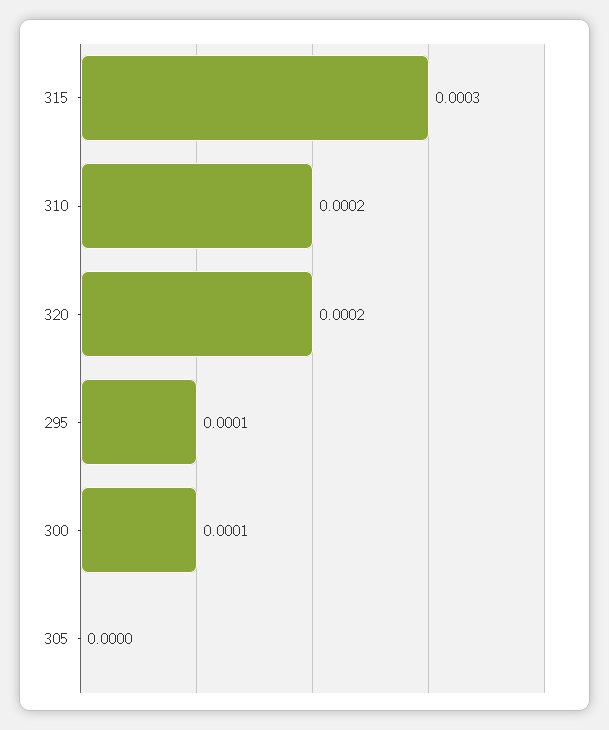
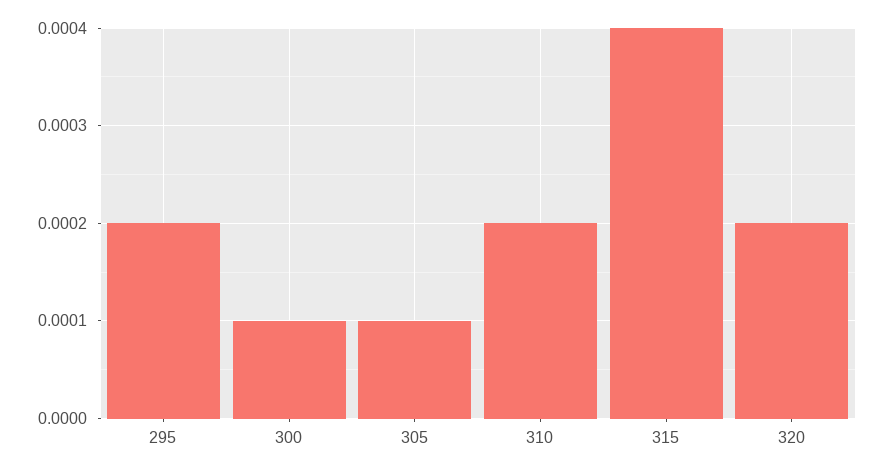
315: 0.0003 -> 0.0004
295: 0.0001 -> 0.0002
305: 0 -> 0.0001

